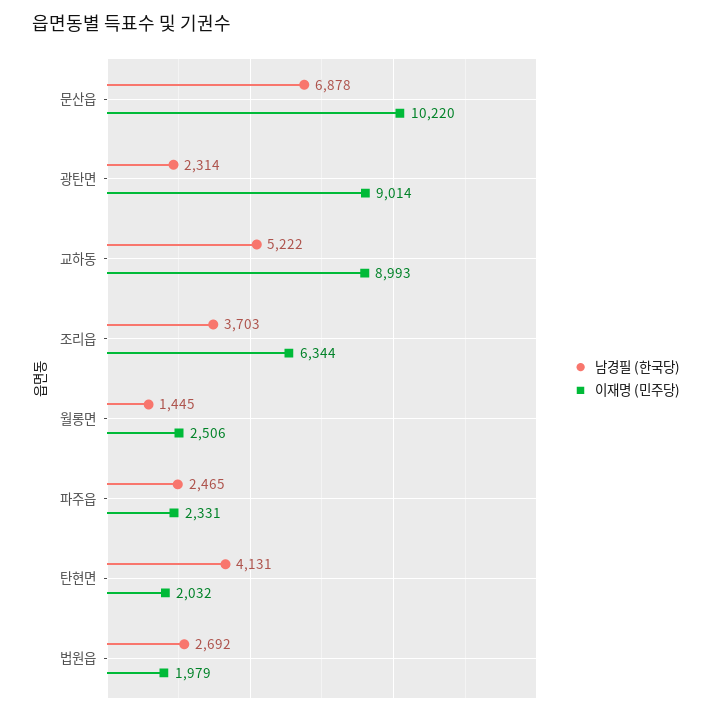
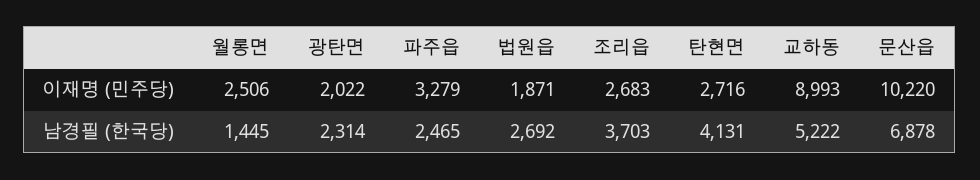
이재명 (민주당), 광탄면: 9014 -> 2022
이재명 (민주당), 조리읍: 6344 -> 2683
이재명 (민주당), 파주읍: 2331 -> 3279
이재명 (민주당), 탄현면: 2032 -> 2716
이재명 (민주당), 법원읍: 1979 -> 1871

